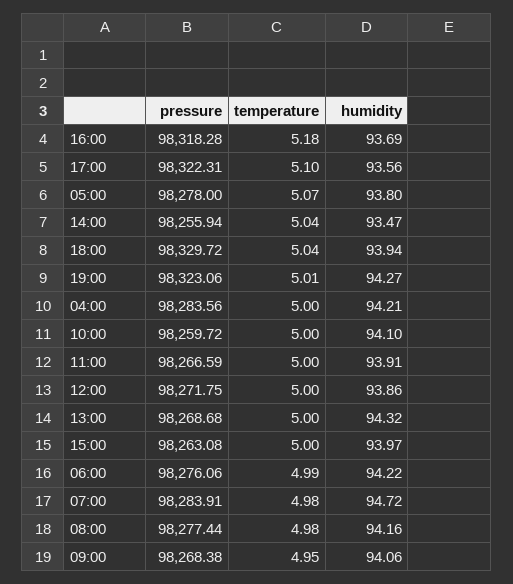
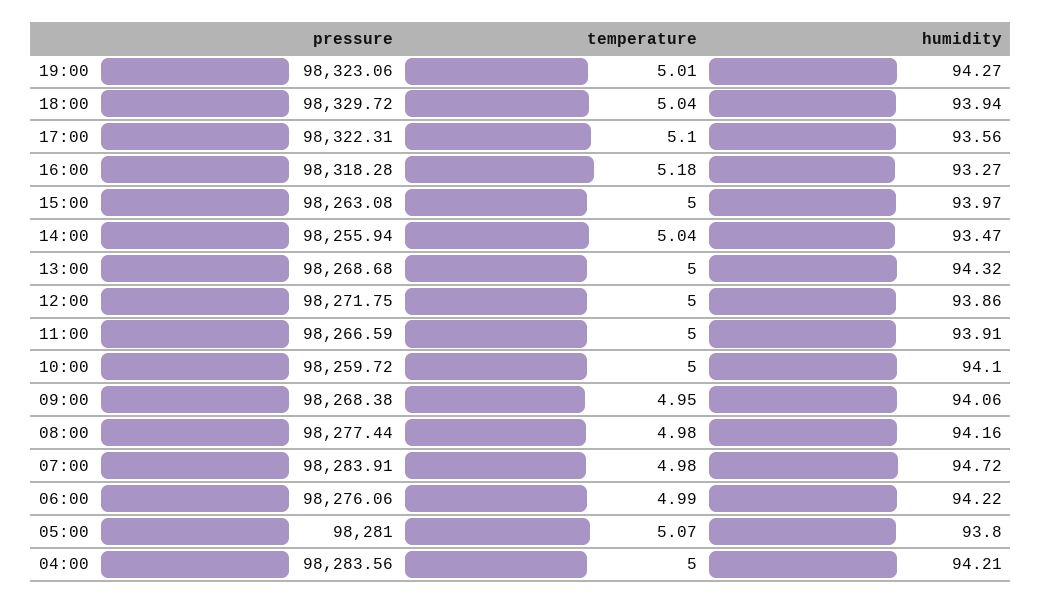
humidity, 16:00: 93.69 -> 93.27
pressure, 05:00: 98278 -> 98281

